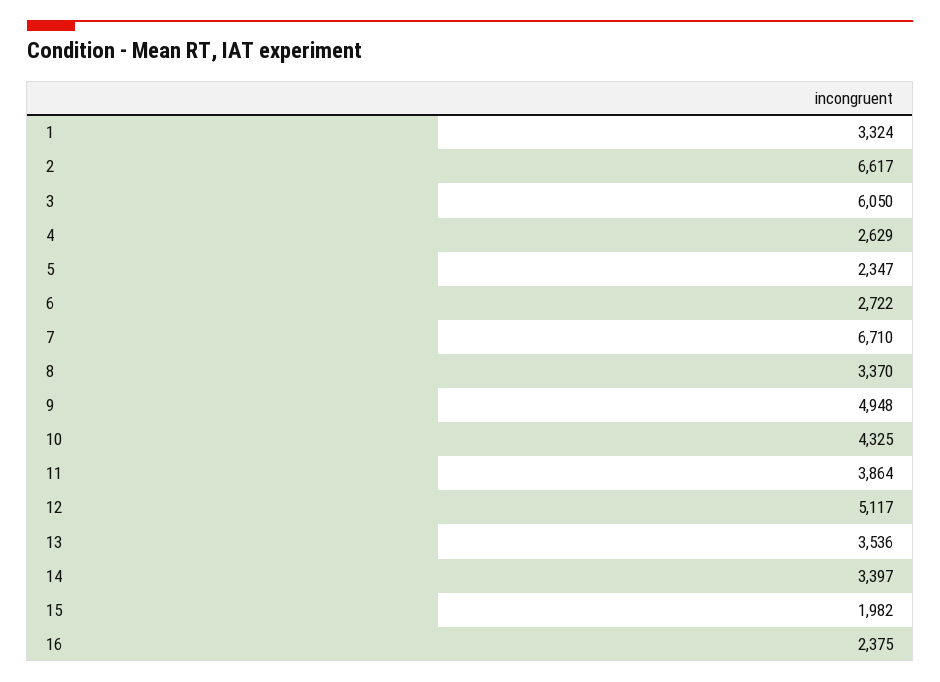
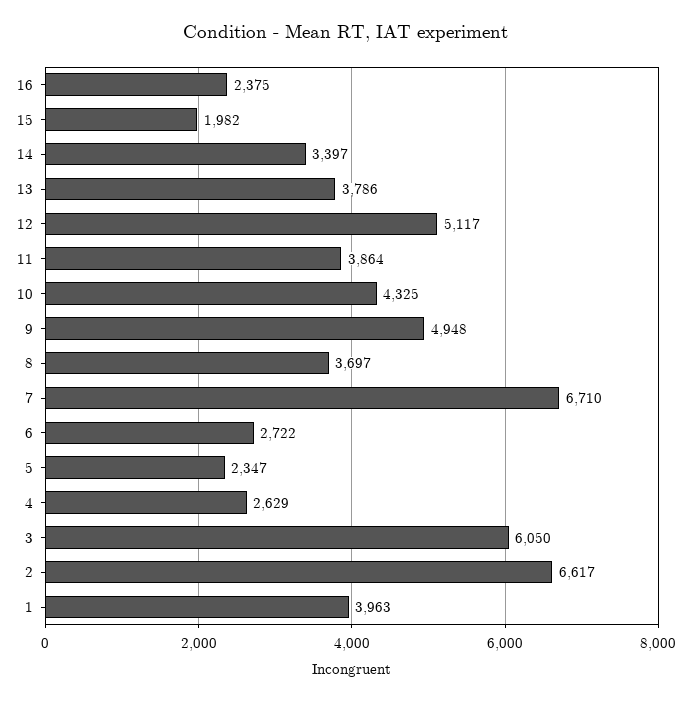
1: 3324 -> 3963
8: 3370 -> 3697
13: 3536 -> 3786

